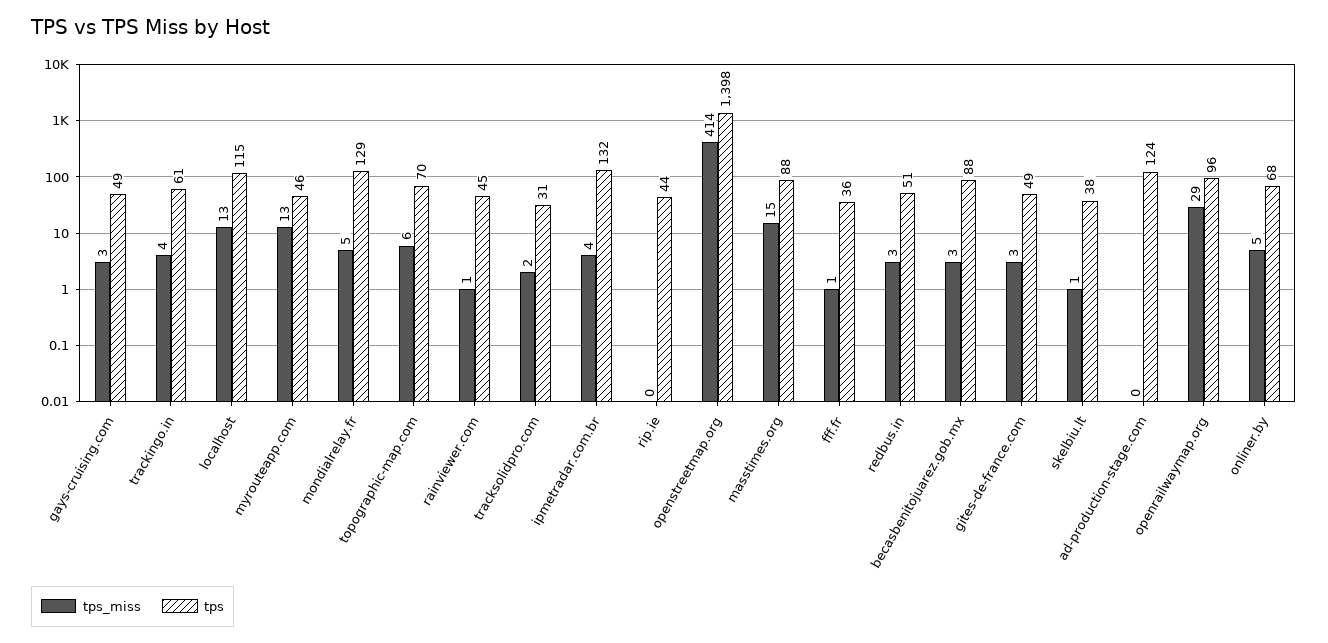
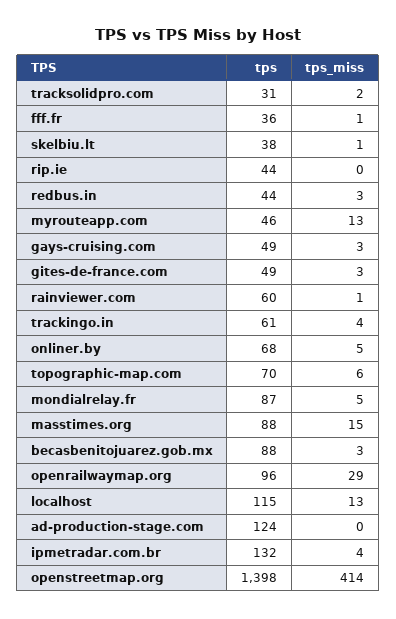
tps, mondialrelay.fr: 129 -> 87
tps, rainviewer.com: 45 -> 60
tps, redbus.in: 51 -> 44

